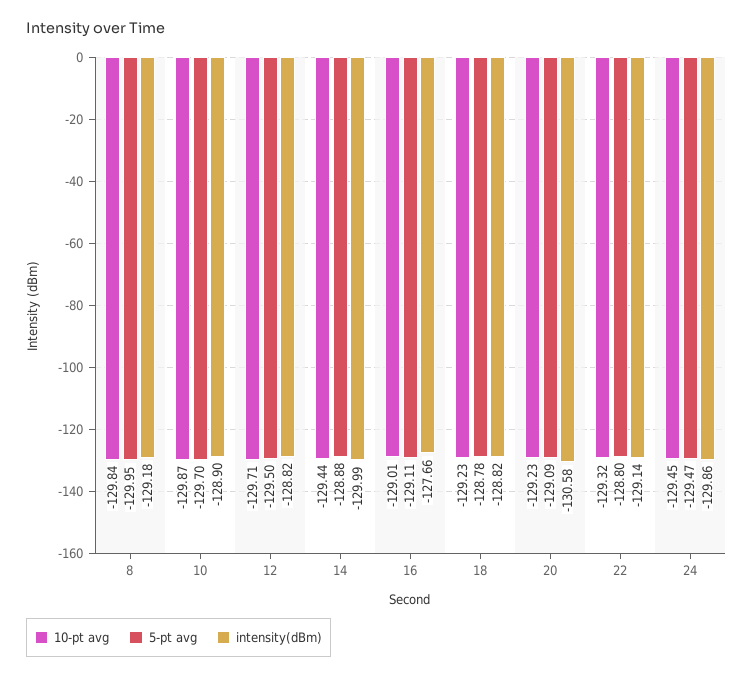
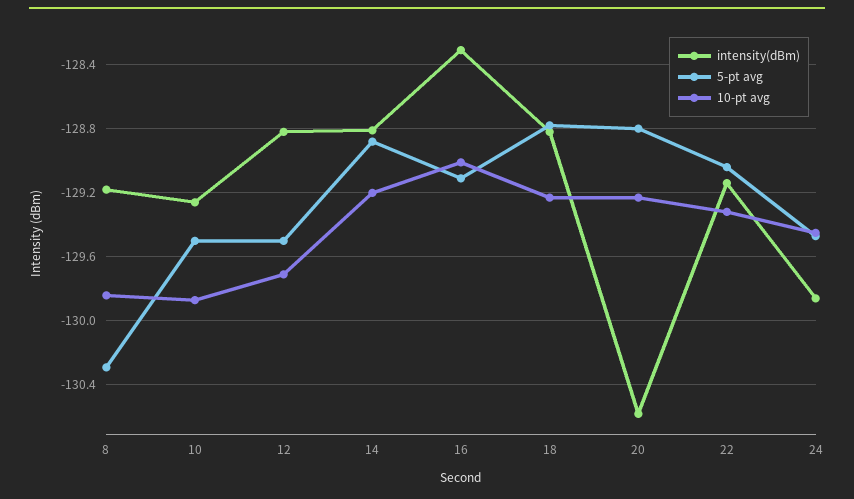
5-pt avg, 8: -129.95 -> -130.3
5-pt avg, 10: -129.7 -> -129.5
intensity(dBm), 10: -128.9 -> -129.25
10-pt avg, 14: -129.44 -> -129.2
intensity(dBm), 14: -129.99 -> -128.8
intensity(dBm), 16: -127.66 -> -128.3
5-pt avg, 20: -129.09 -> -128.8
5-pt avg, 22: -128.8 -> -129.05

